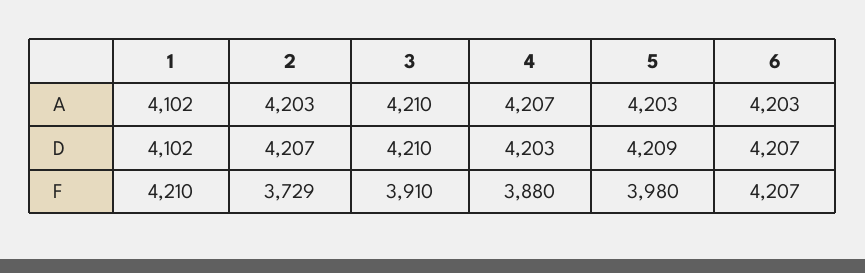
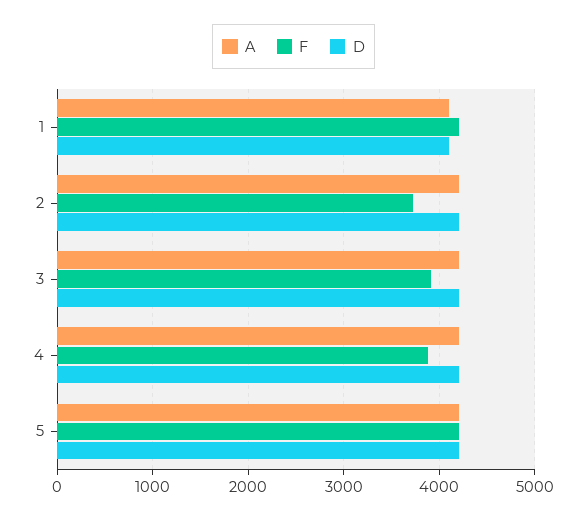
A, 6: 4203 -> none
D, 6: 4207 -> none
F, 5: 3980 -> 4200
F, 6: 4207 -> none

